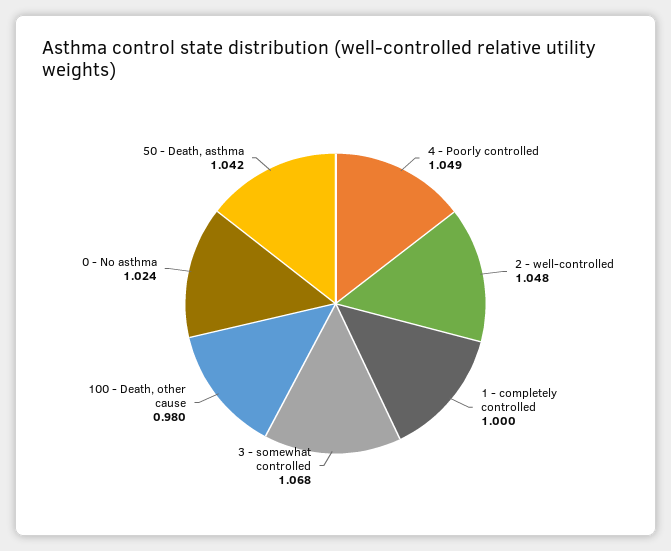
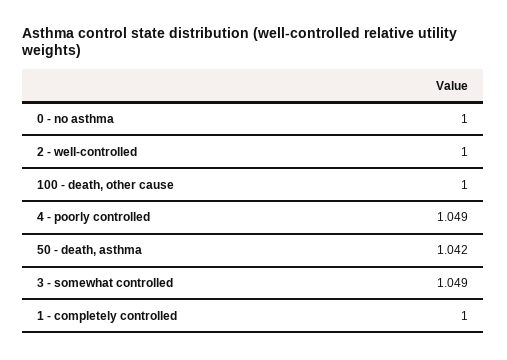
2 - well-controlled: 1.048 -> 1
3 - somewhat controlled: 1.068 -> 1.049
100 - Death, other cause: 0.98 -> 1
0 - No asthma: 1.024 -> 1

